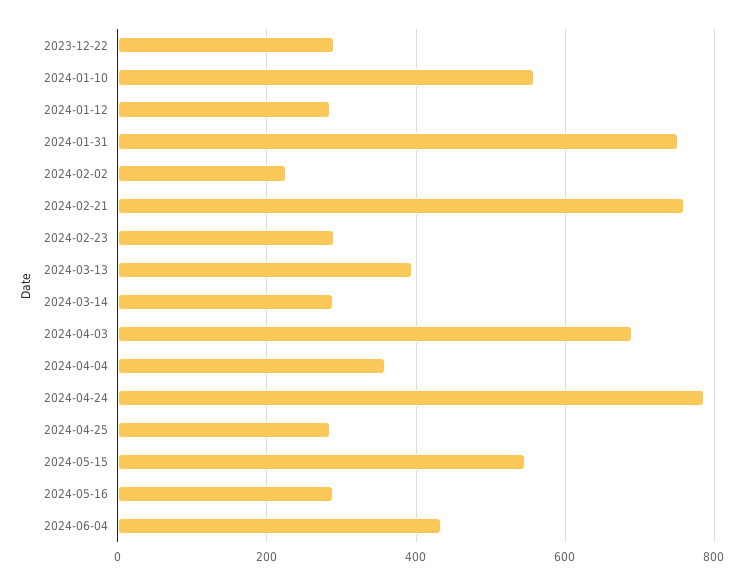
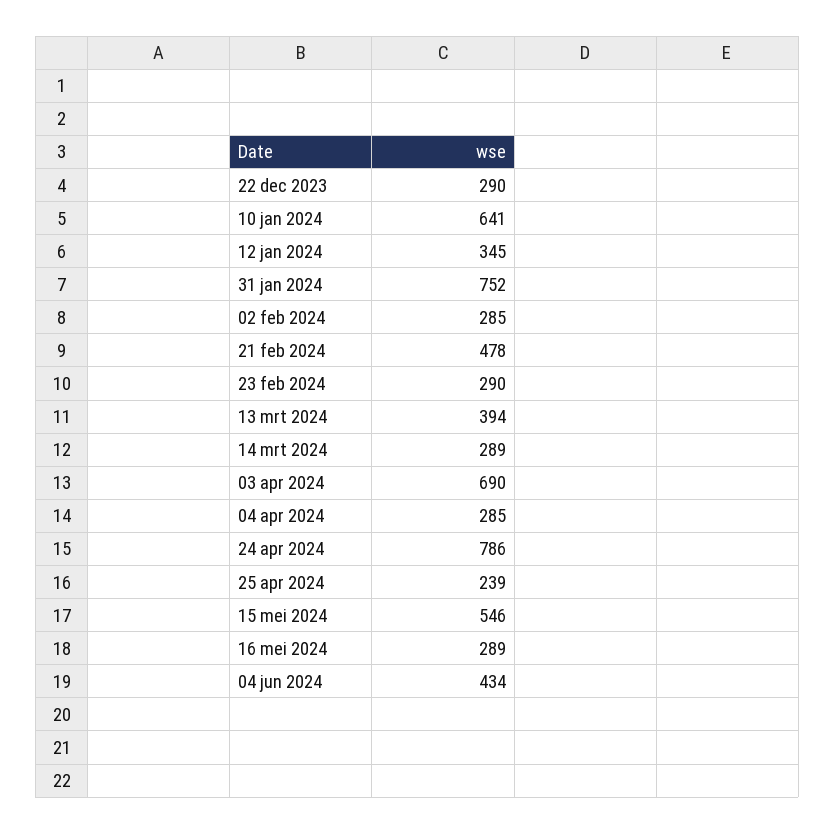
2024-01-10: 560 -> 641
2024-01-12: 280 -> 345
2024-02-02: 220 -> 285
2024-02-21: 760 -> 478
2024-04-04: 360 -> 285
2024-04-25: 280 -> 239

